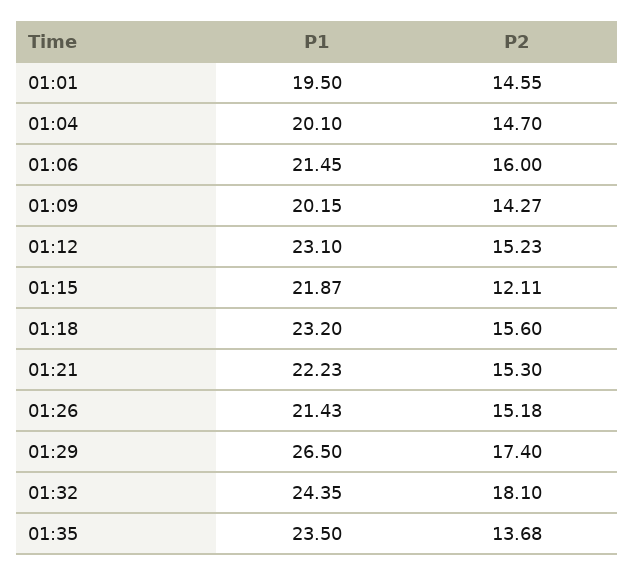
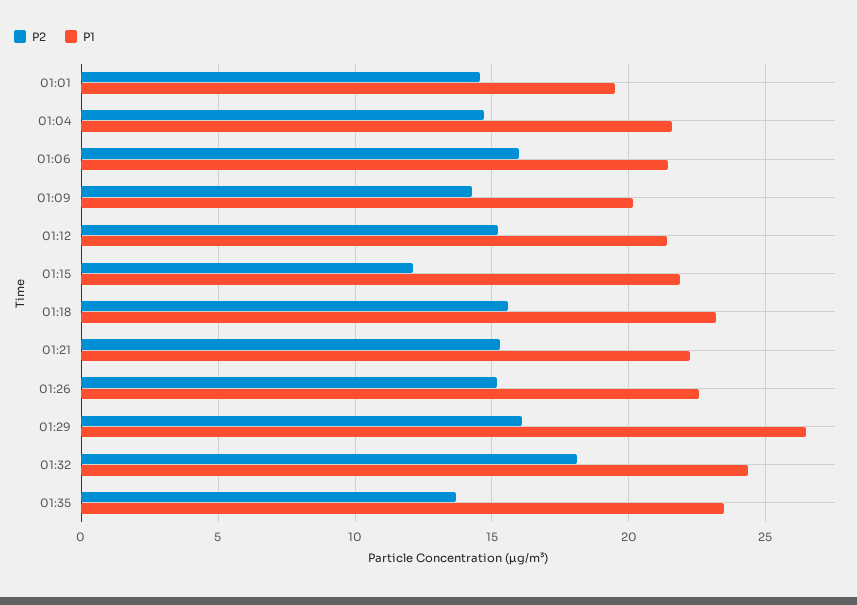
P1, 01:04: 20.1 -> 21.5
P1, 01:12: 23.1 -> 21.5
P1, 01:26: 21.43 -> 22.5
P2, 01:29: 17.4 -> 16

